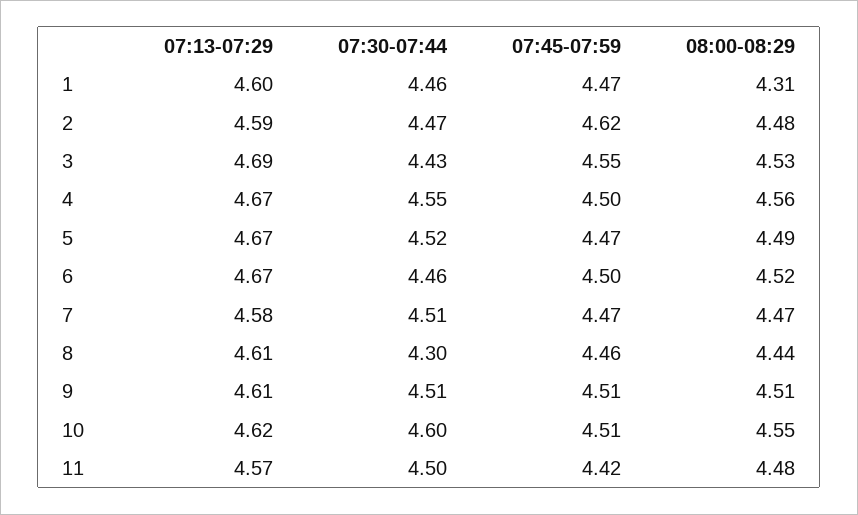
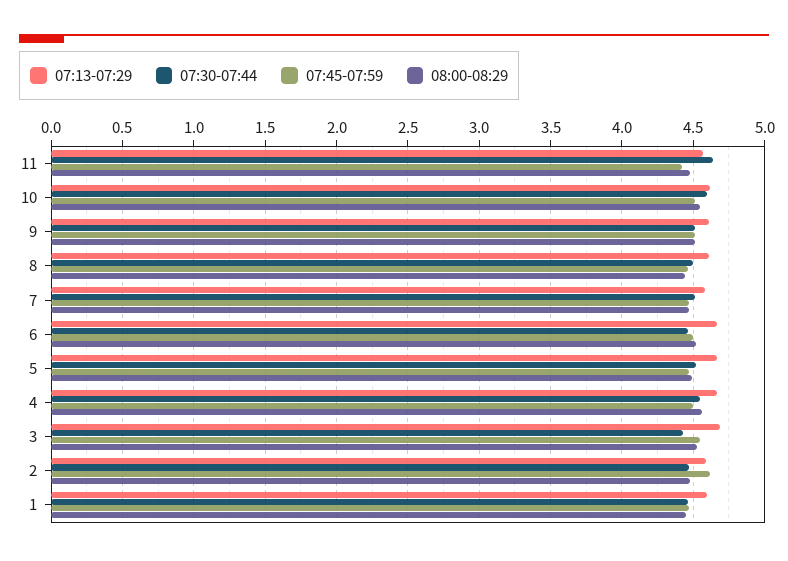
08:00-08:29, 1: 4.31 -> 4.45
07:30-07:44, 8: 4.3 -> 4.5
07:30-07:44, 11: 4.5 -> 4.65

